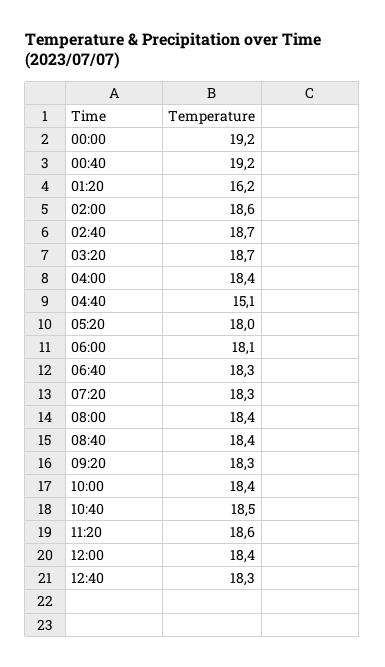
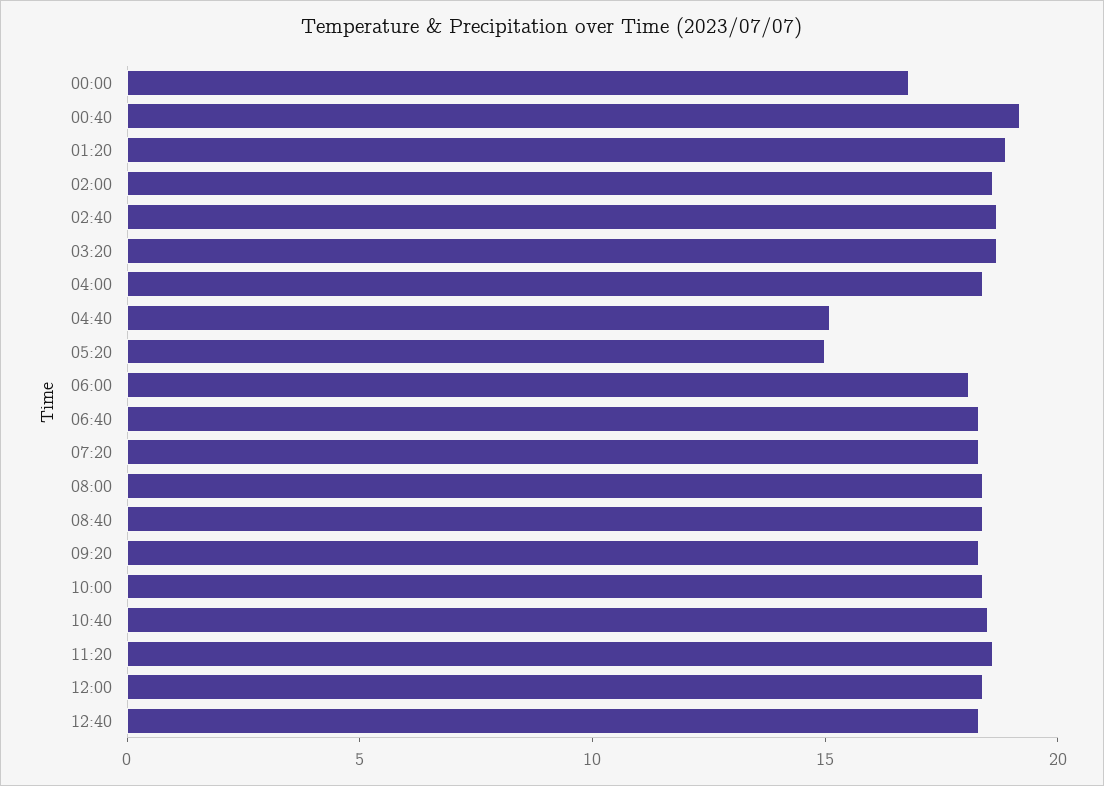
00:00: 19.2 -> 17
01:20: 16.2 -> 19
05:20: 18 -> 15

